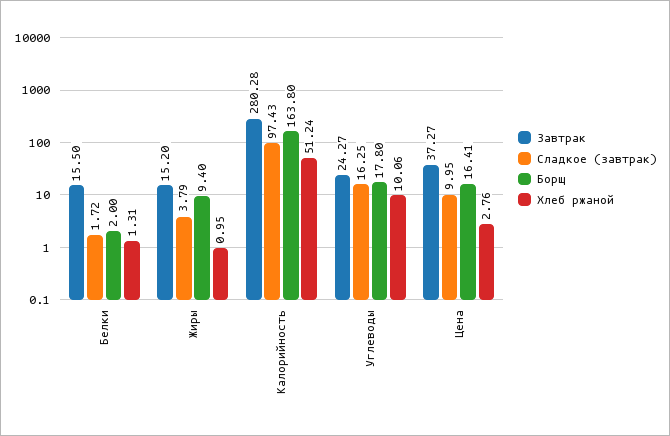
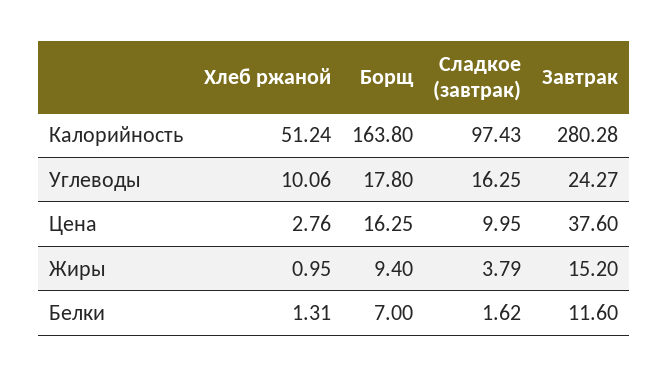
Завтрак, Белки: 15.5 -> 11.6
Сладкое (завтрак), Белки: 1.72 -> 1.62
Борщ, Белки: 2 -> 7
Завтрак, Цена: 37.27 -> 37.6
Борщ, Цена: 16.41 -> 16.25

